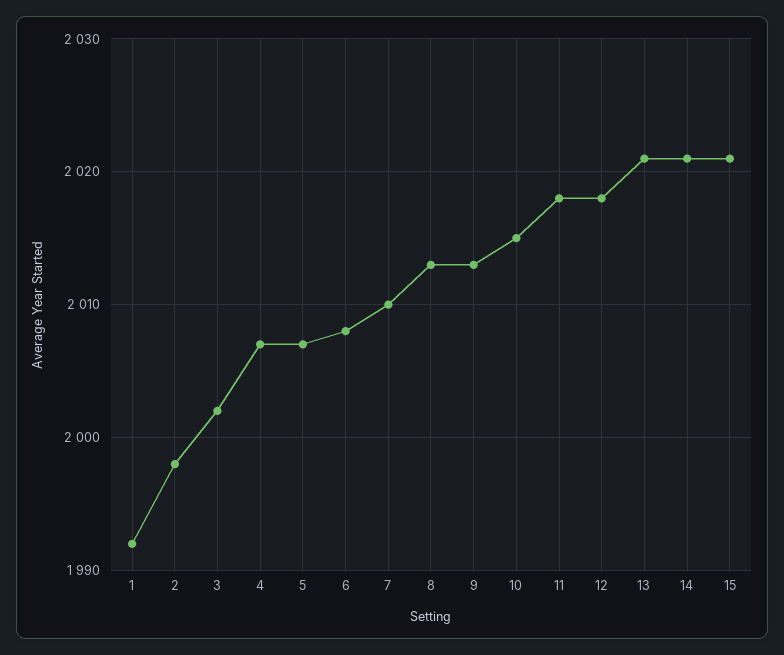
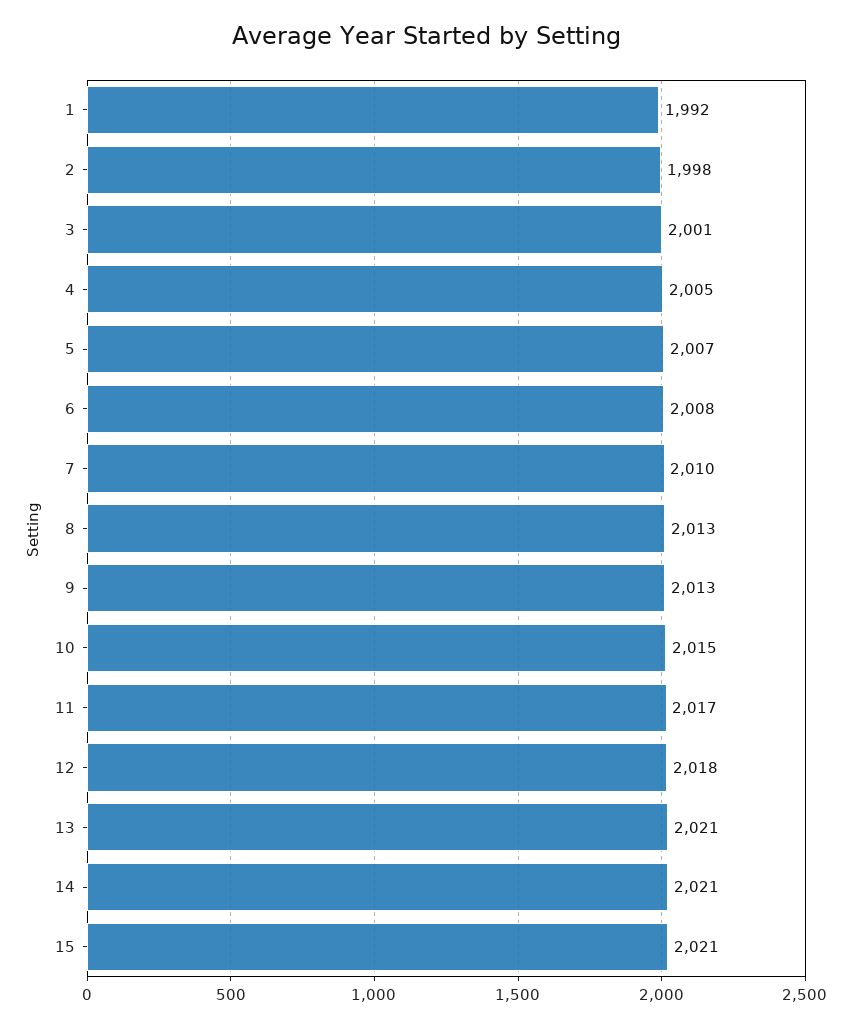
3: 2002 -> 2001
4: 2007 -> 2005
11: 2018 -> 2017

